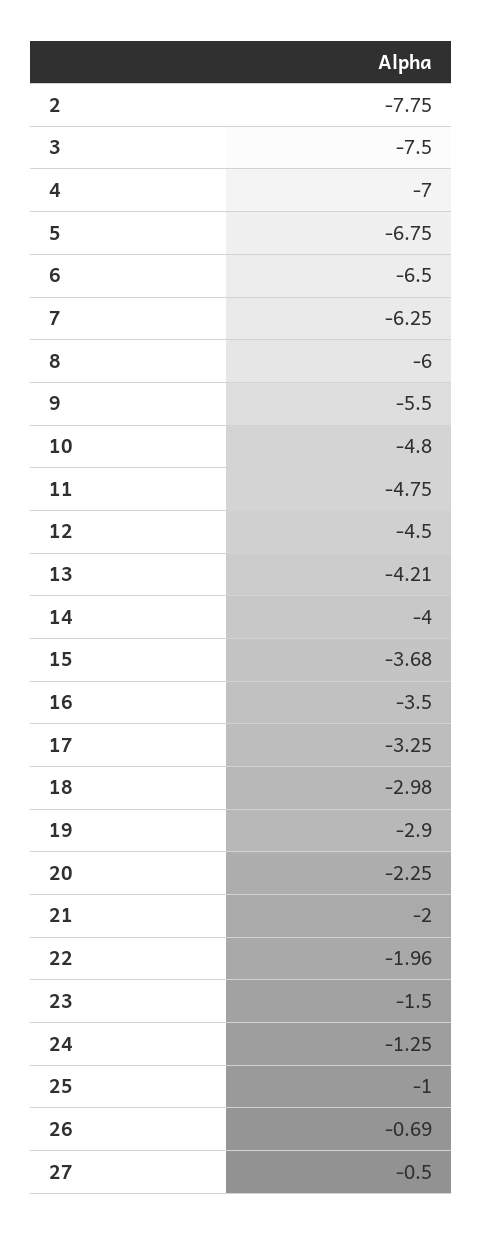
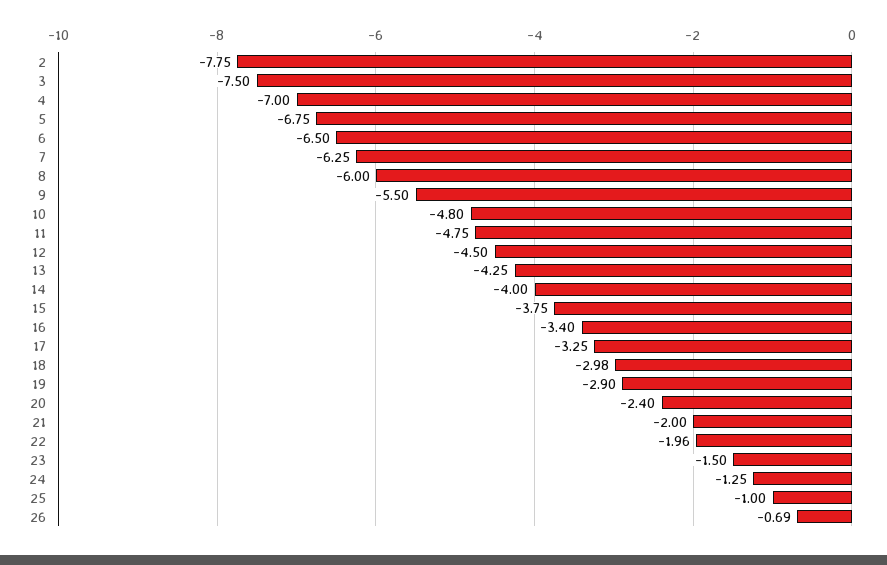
13: -4.21 -> -4.25
15: -3.68 -> -3.75
16: -3.5 -> -3.4
20: -2.25 -> -2.4
27: -0.5 -> none

